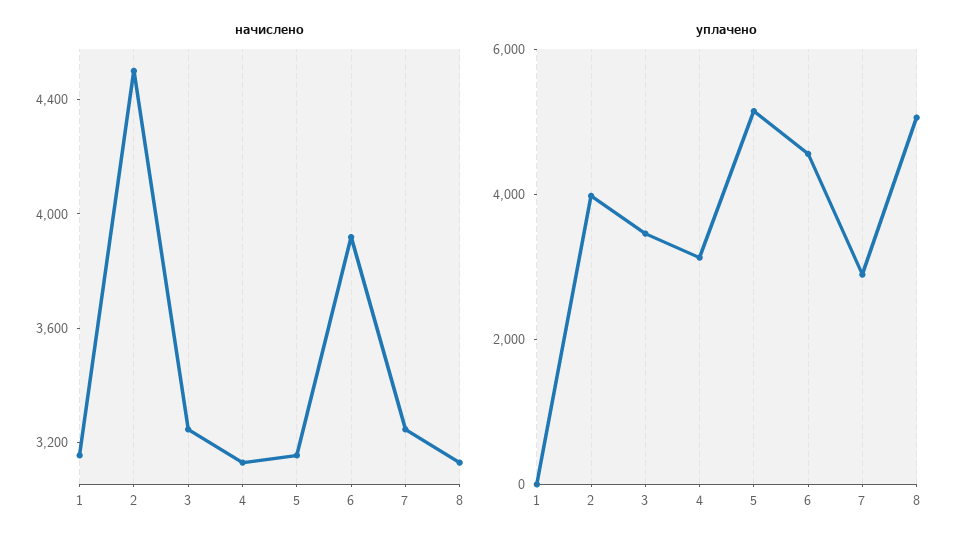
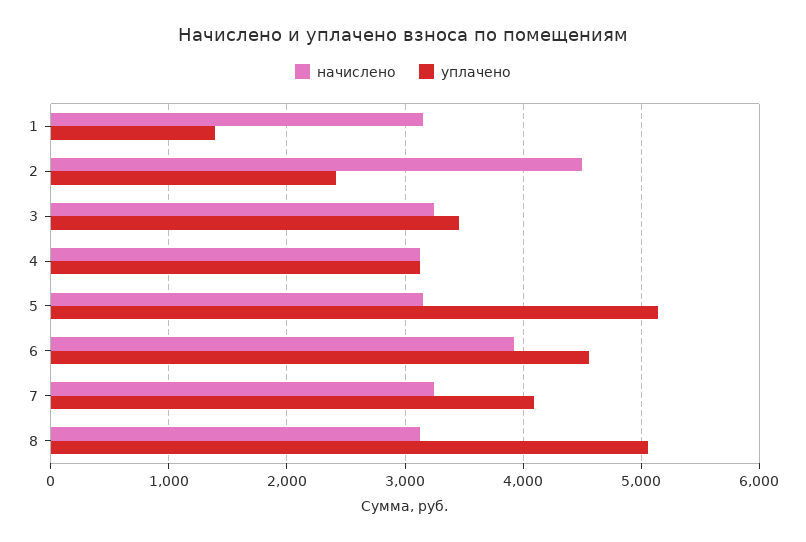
уплачено, 1: 0 -> 1400
уплачено, 2: 4000 -> 2400
уплачено, 7: 3000 -> 4100

